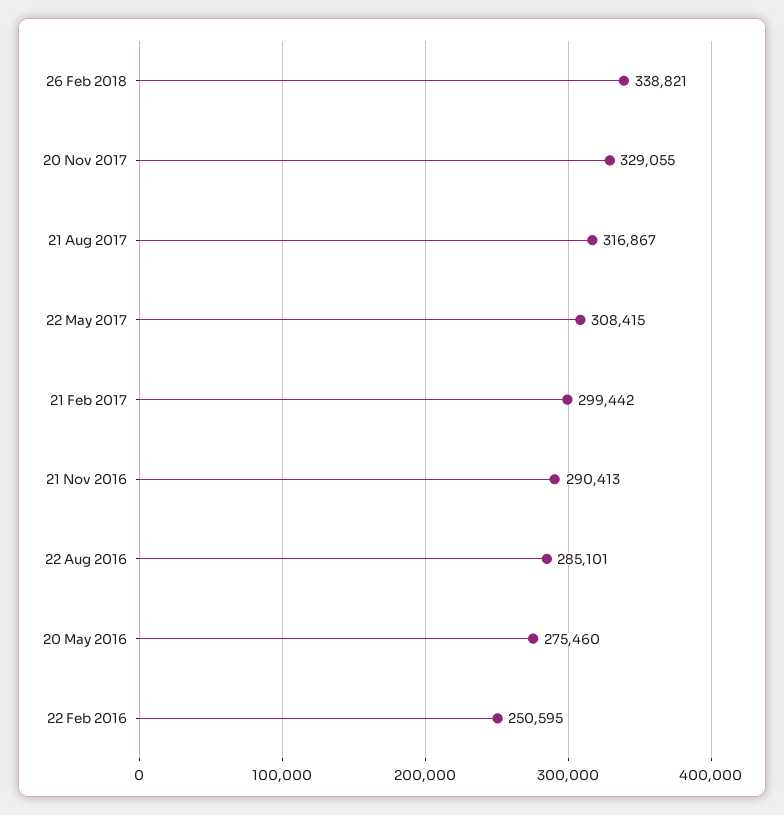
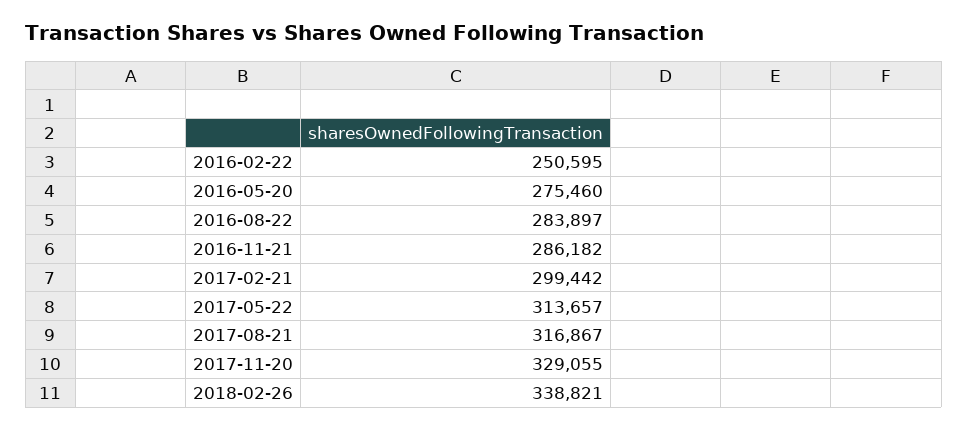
22 May 2017: 308415 -> 313657
21 Nov 2016: 290413 -> 286182
22 Aug 2016: 285101 -> 283897

